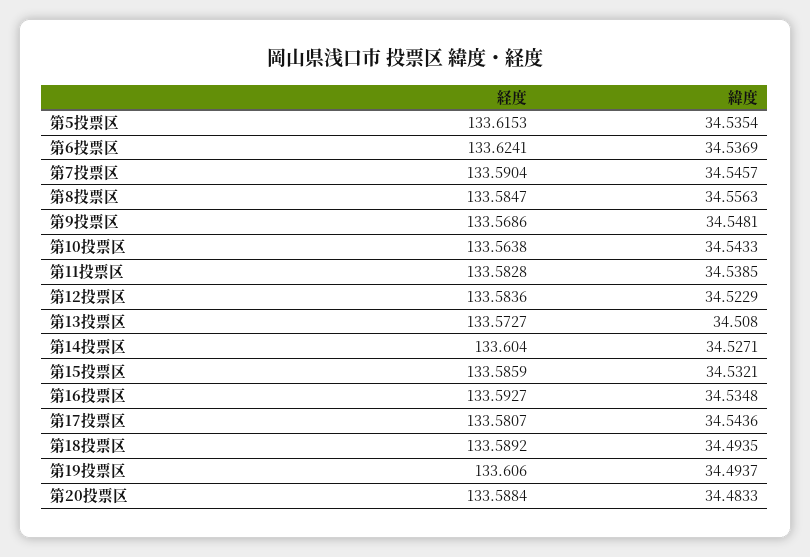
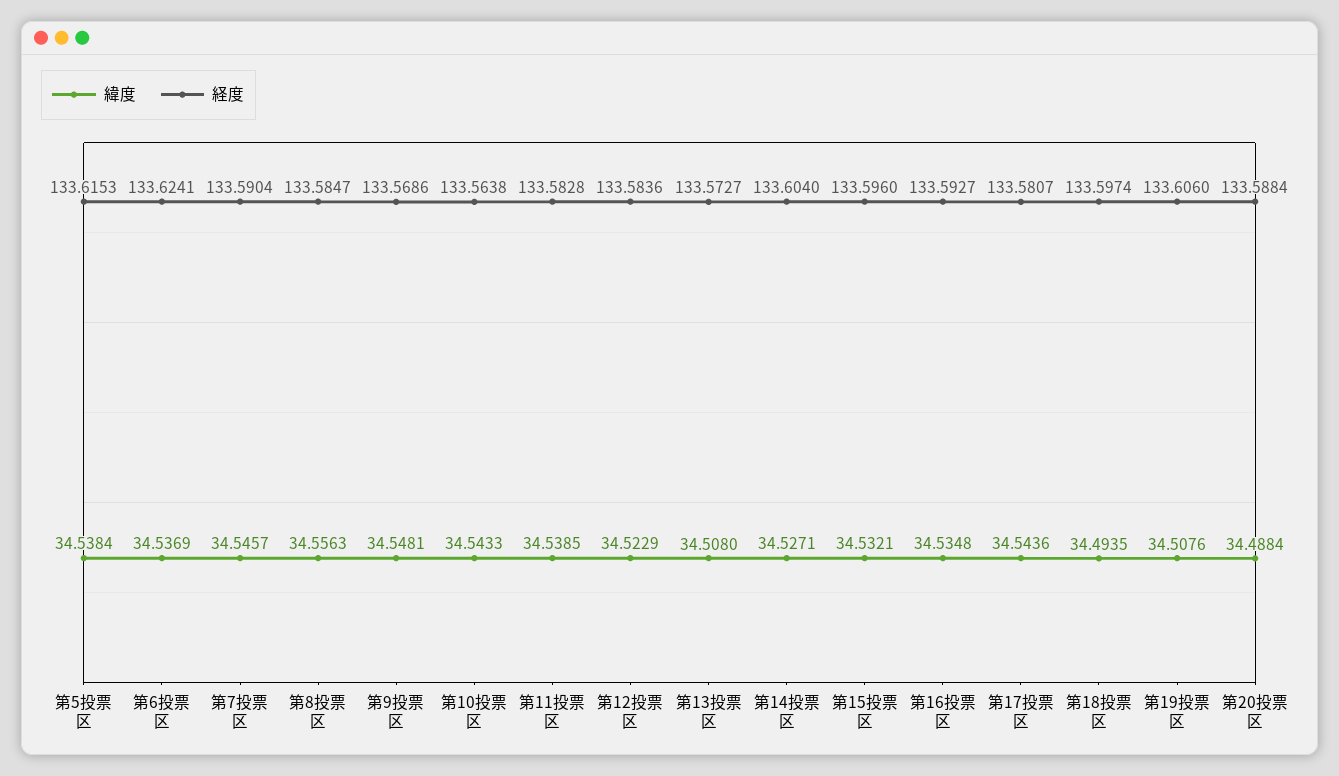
緯度, 第5投票区: 34.5354 -> 34.5384
経度, 第15投票区: 133.5859 -> 133.596
経度, 第18投票区: 133.5892 -> 133.5974
緯度, 第19投票区: 34.4937 -> 34.5076
緯度, 第20投票区: 34.4833 -> 34.4884

